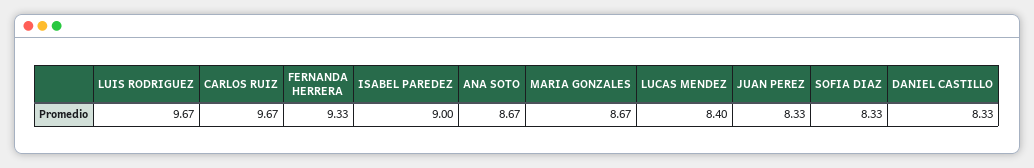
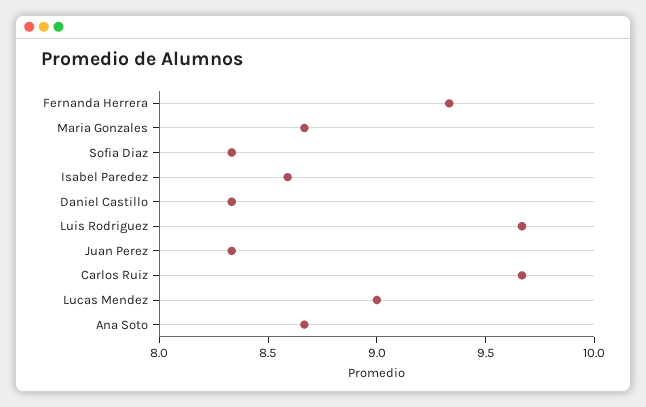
ISABEL PAREDEZ: 9 -> 8.6
LUCAS MENDEZ: 8.4 -> 9

